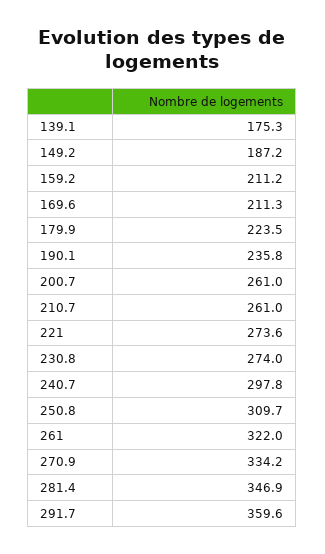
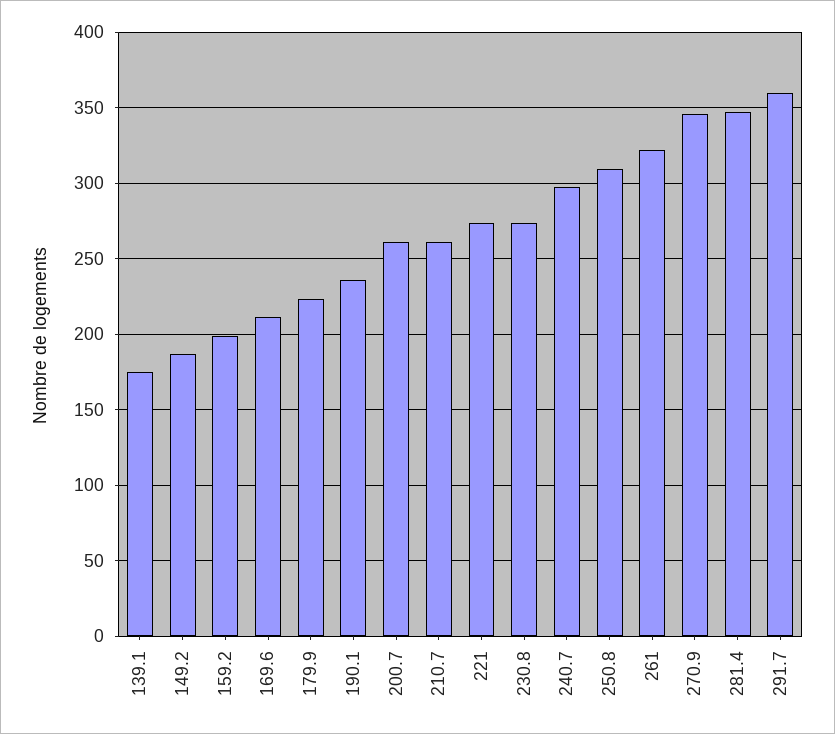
159.2: 211.2 -> 200
270.9: 334.2 -> 345

